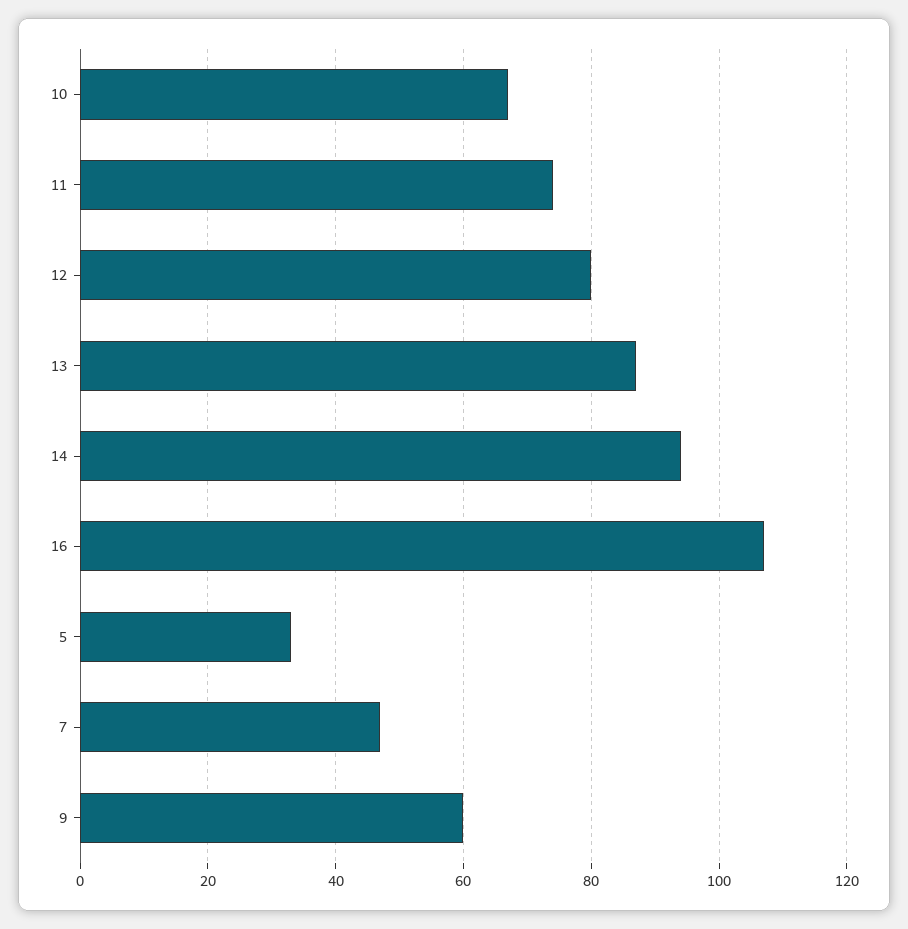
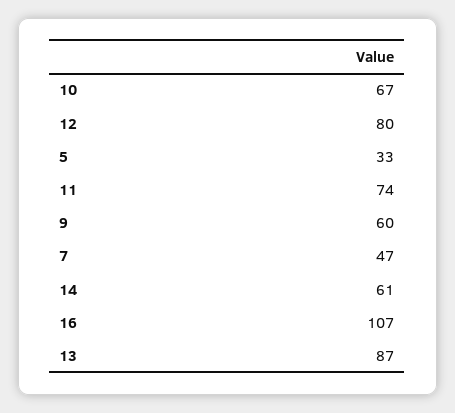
14: 95 -> 61

